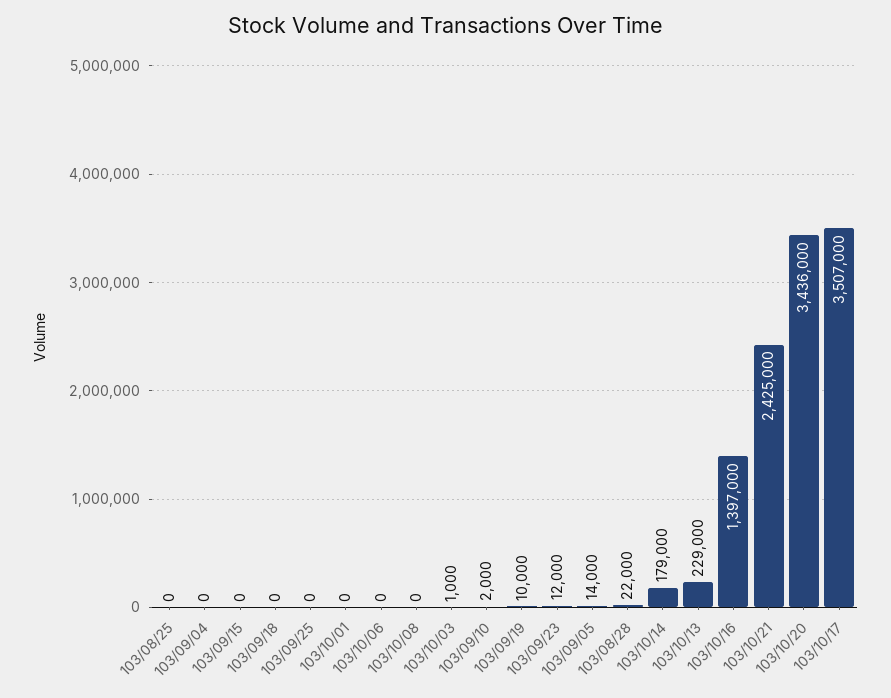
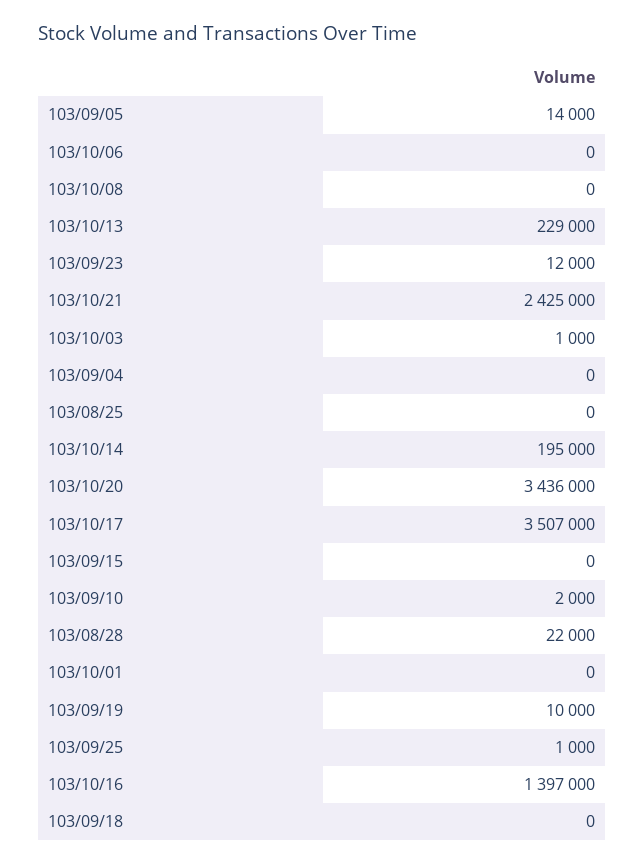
103/09/25: 0 -> 1000
103/10/14: 179000 -> 195000

